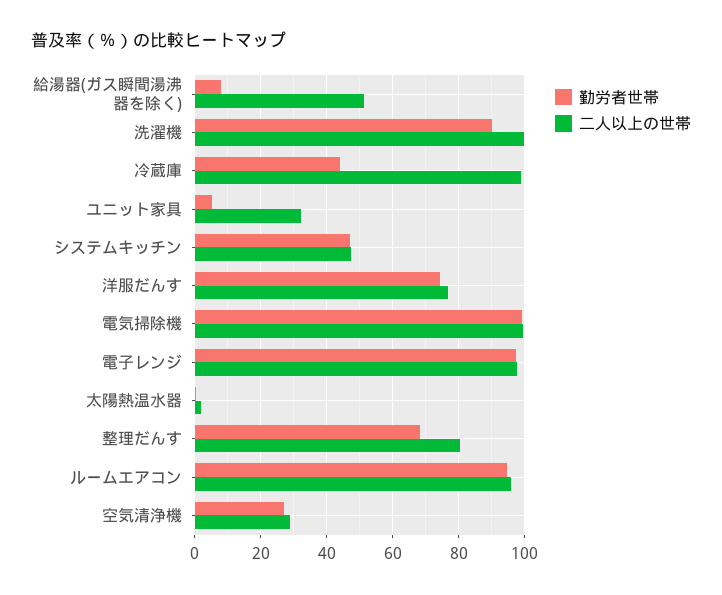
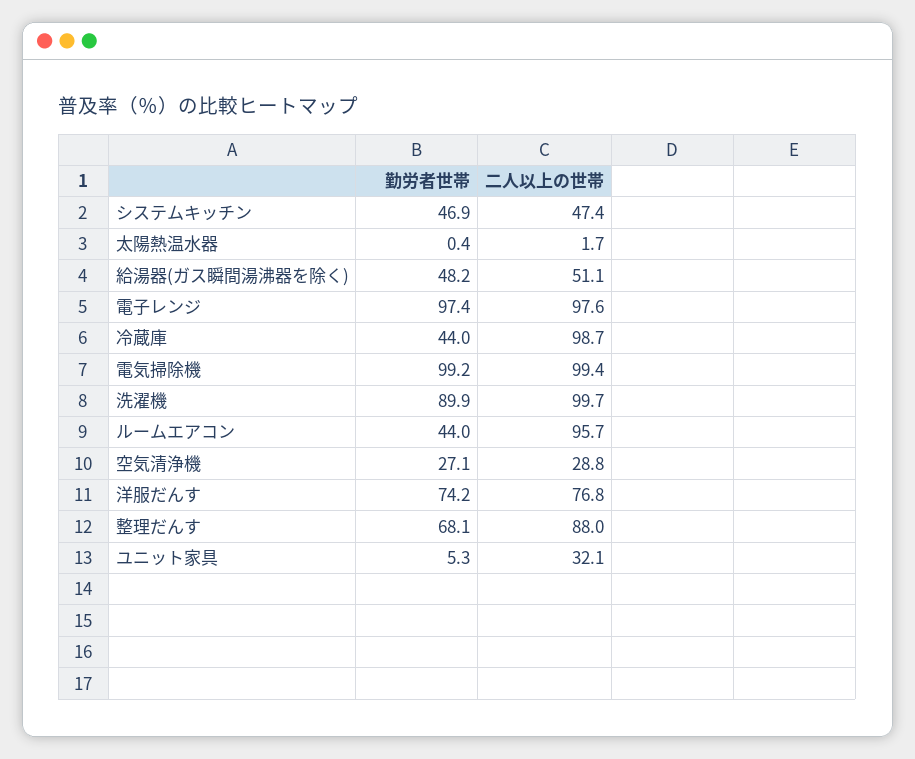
勤労者世帯, 給湯器(ガス瞬間湯沸器を除く): 8 -> 48.2
二人以上の世帯, 整理だんす: 80 -> 88
勤労者世帯, ルームエアコン: 94 -> 44

